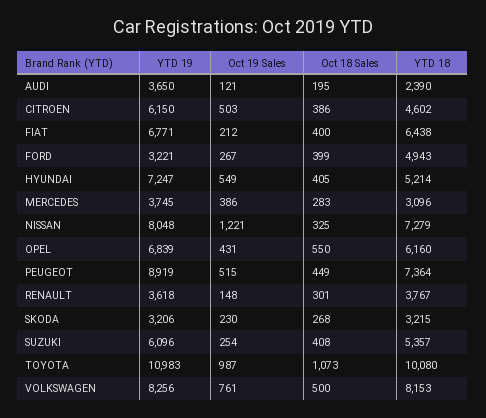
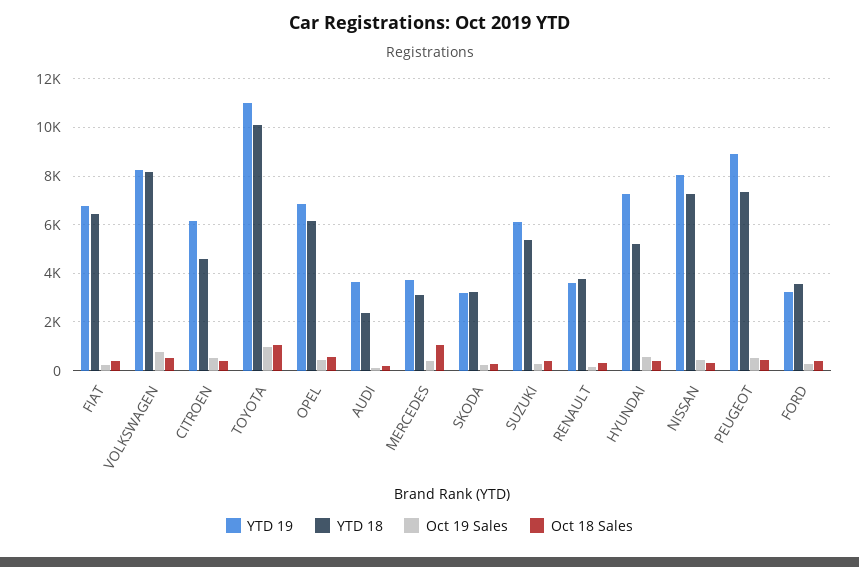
YTD 18, FORD: 4943 -> 3500
Oct 18 Sales, MERCEDES: 283 -> 1000
Oct 19 Sales, NISSAN: 1221 -> 500

